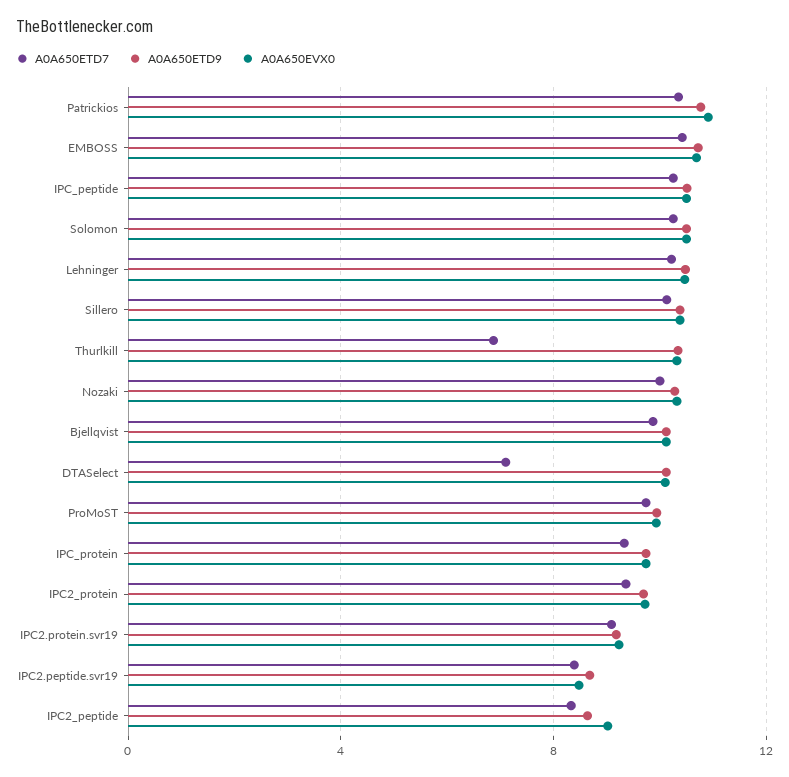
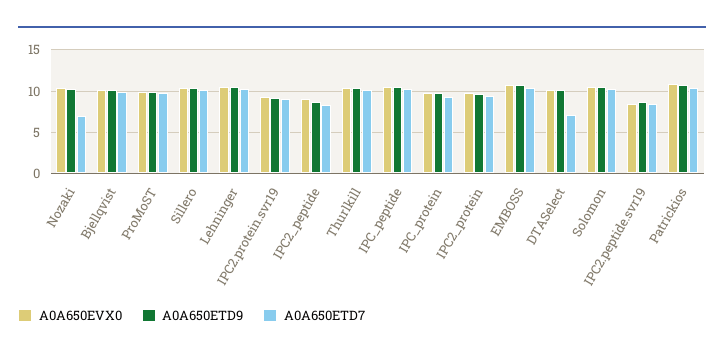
A0A650ETD7, Thurlkill: 7 -> 10
A0A650ETD7, Nozaki: 10 -> 7

